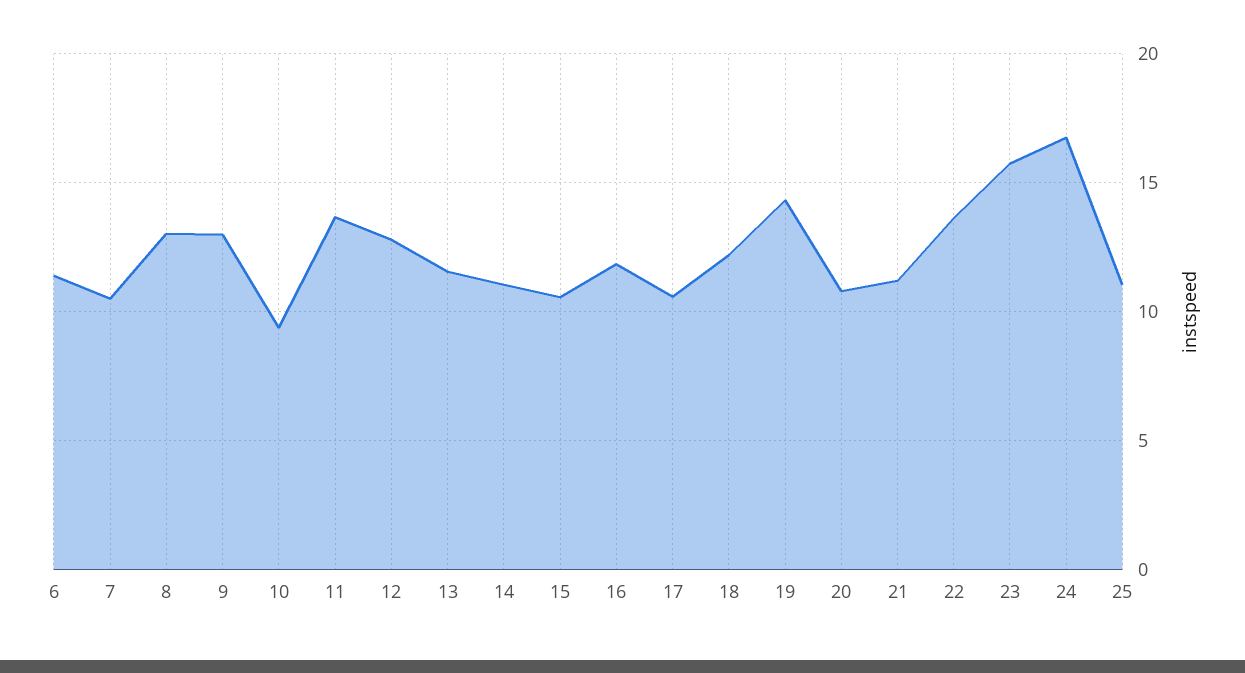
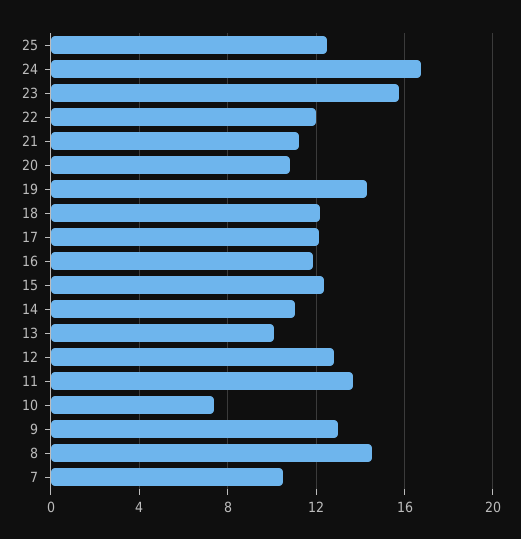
6: 11.5 -> none
8: 13 -> 14.5
10: 9.5 -> 7.5
13: 11.5 -> 10
15: 10.5 -> 12.5
17: 10.5 -> 12
22: 13.5 -> 12
25: 11 -> 12.5

